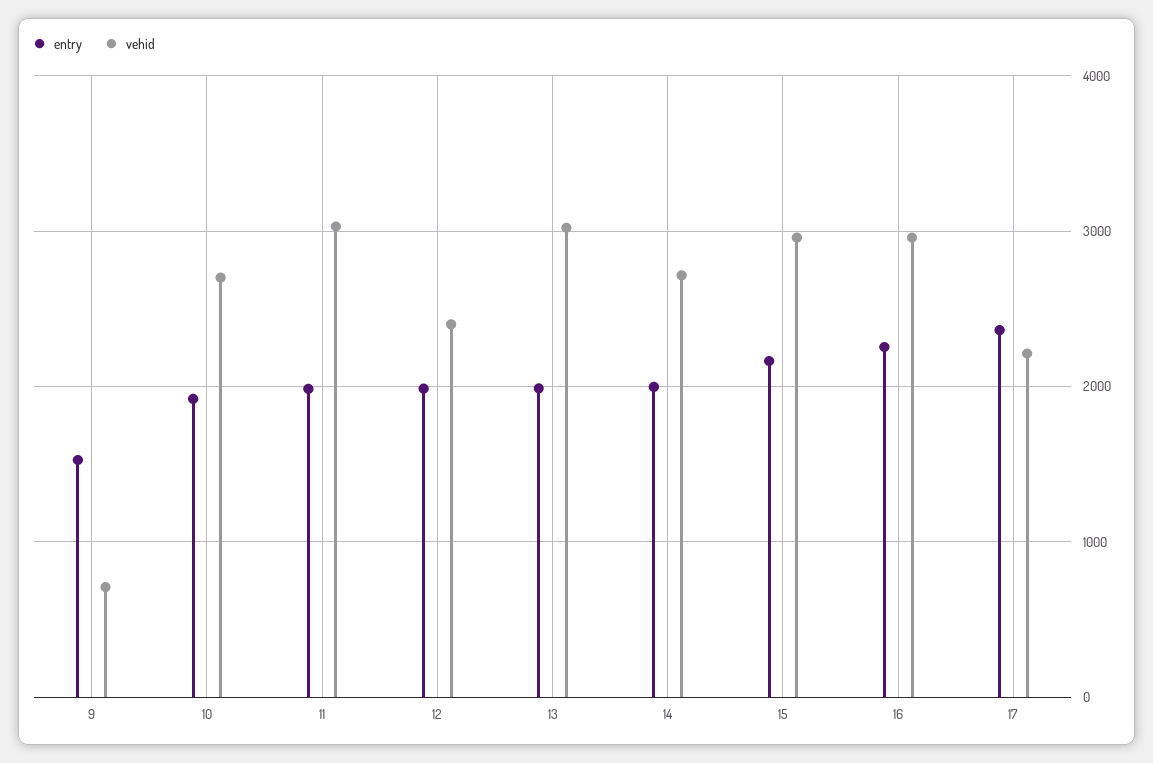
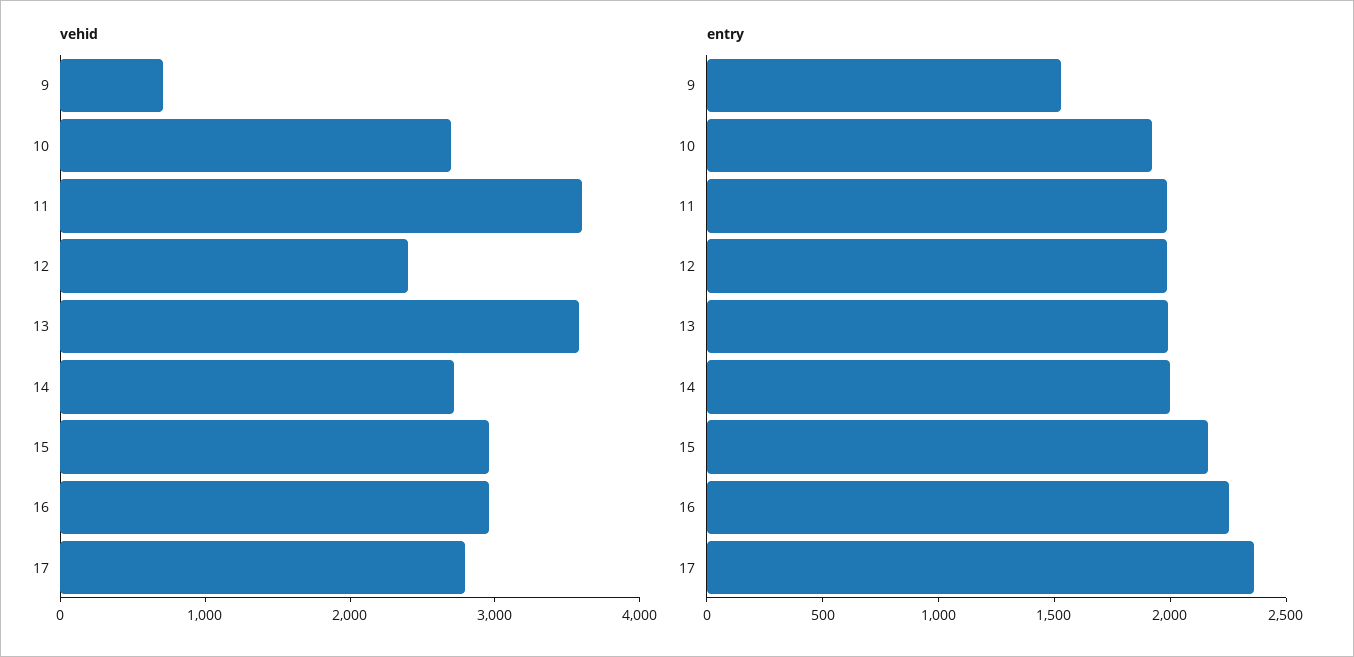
vehid, 11: 3000 -> 3600
vehid, 13: 3000 -> 3600
vehid, 17: 2200 -> 2800

